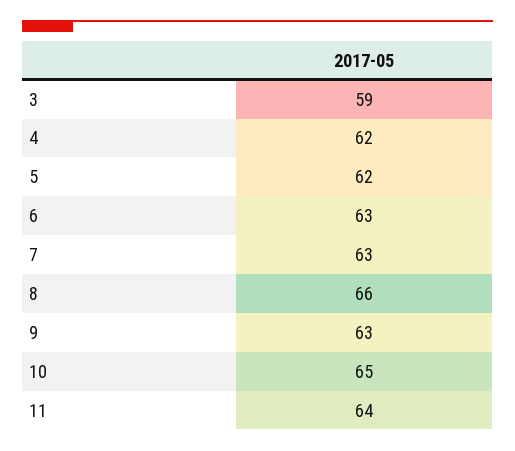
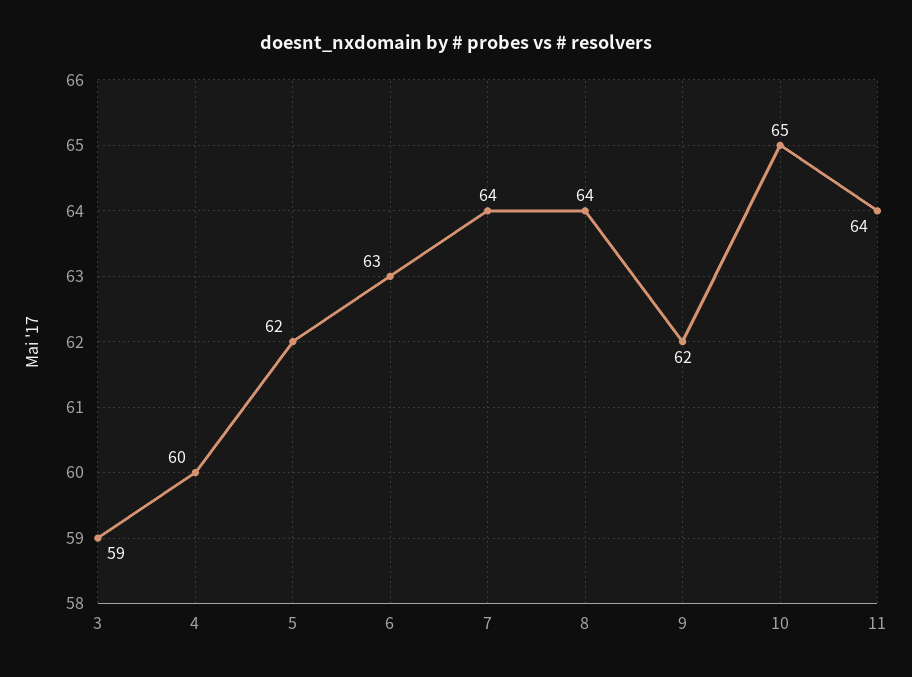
4: 62 -> 60
7: 63 -> 64
8: 66 -> 64
9: 63 -> 62

